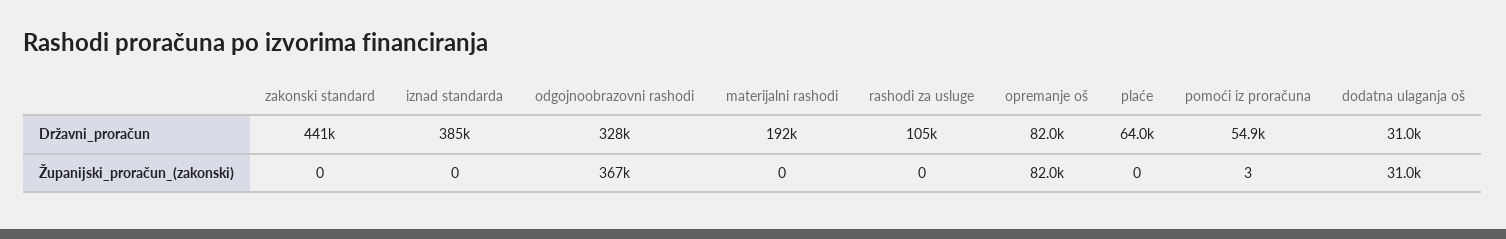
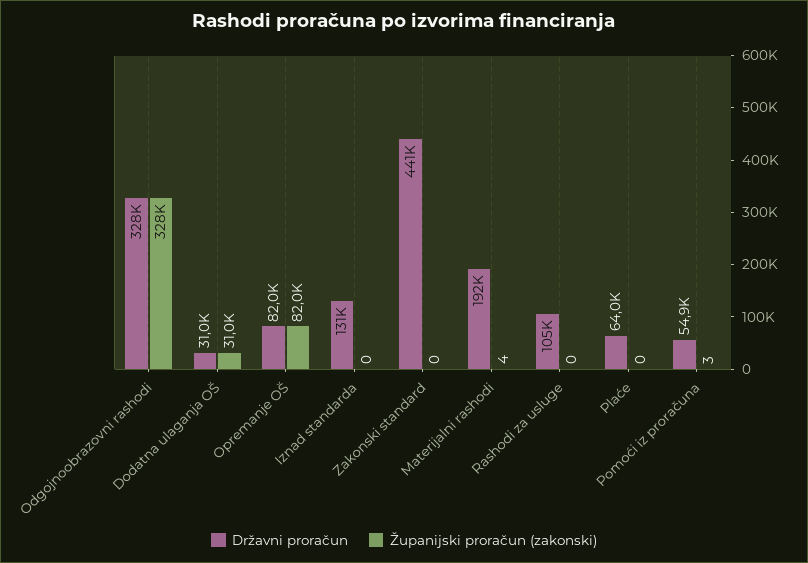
Državni_proračun, iznad standarda: 385000 -> 131000
Županijski_proračun_(zakonski), odgojnoobrazovni rashodi: 367000 -> 328000
Županijski_proračun_(zakonski), materijalni rashodi: 0 -> 4

